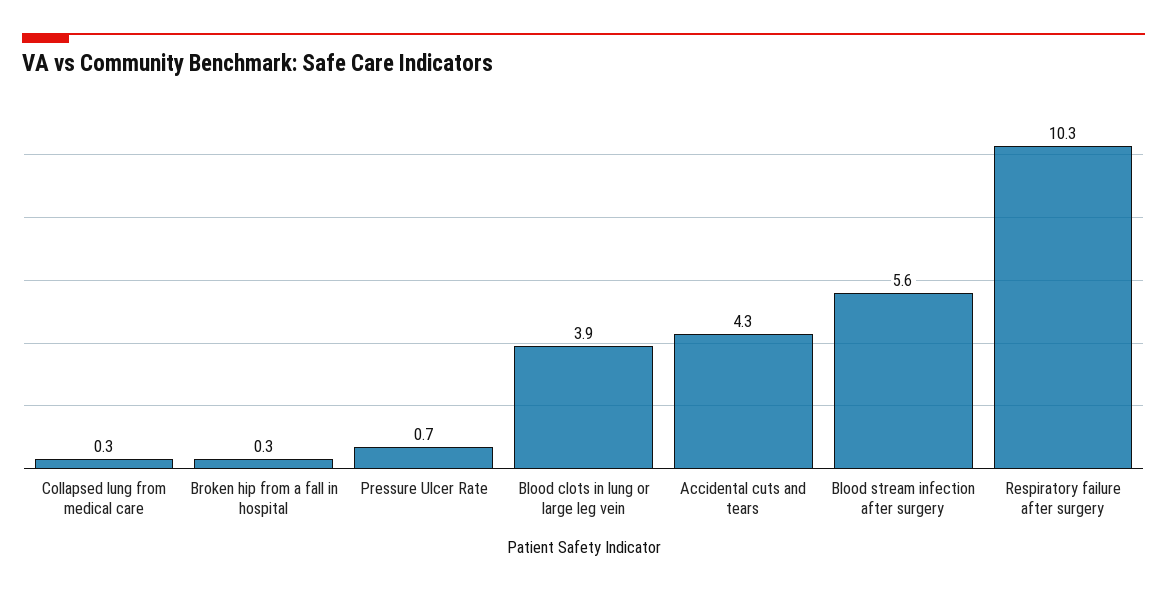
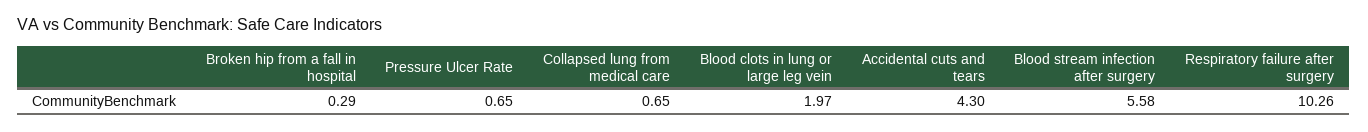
Collapsed lung from medical care: 0.3 -> 0.65
Blood clots in lung or large leg vein: 3.9 -> 1.97

